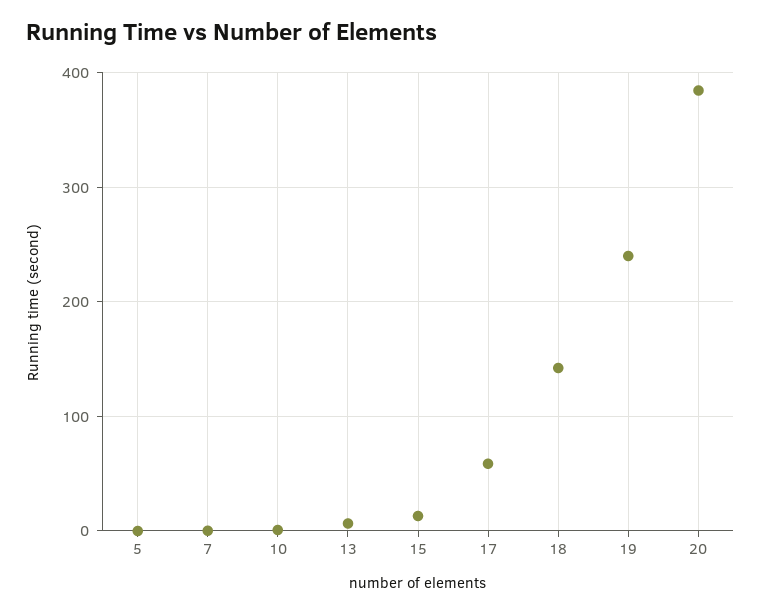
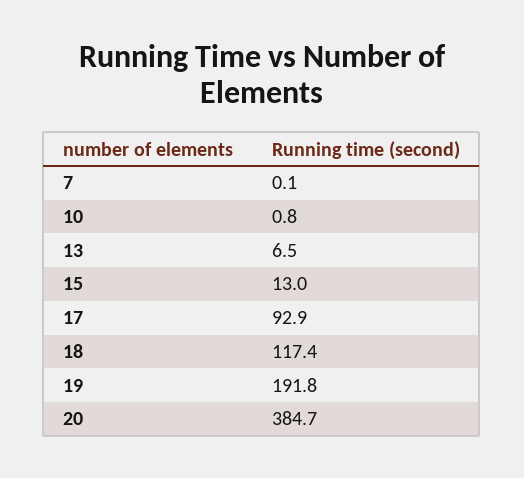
5: 0 -> none
17: 60 -> 92.9
18: 140 -> 117.4
19: 240 -> 191.8

